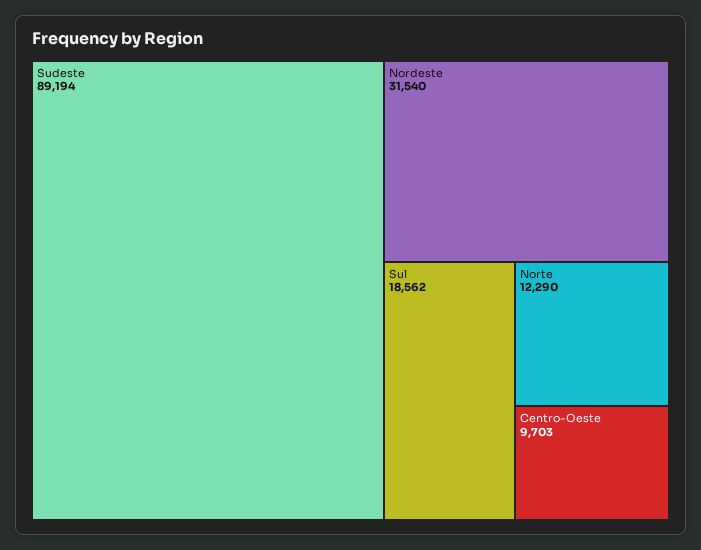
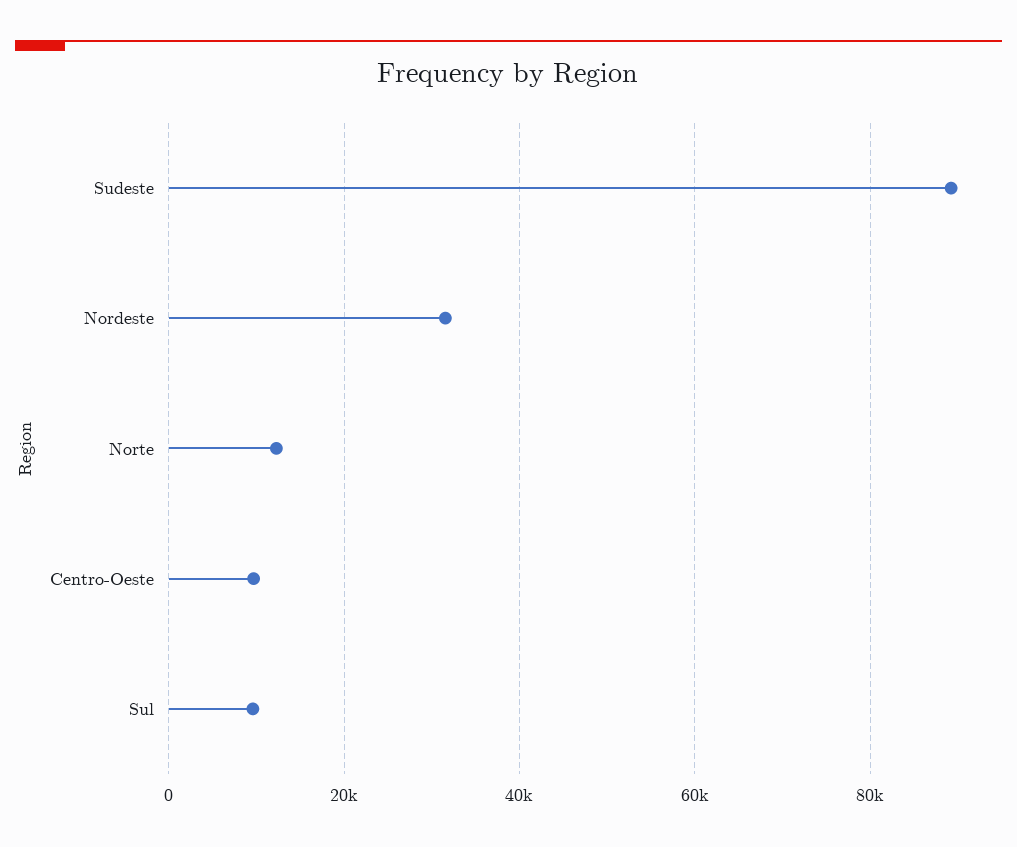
Sul: 18562 -> 10000

